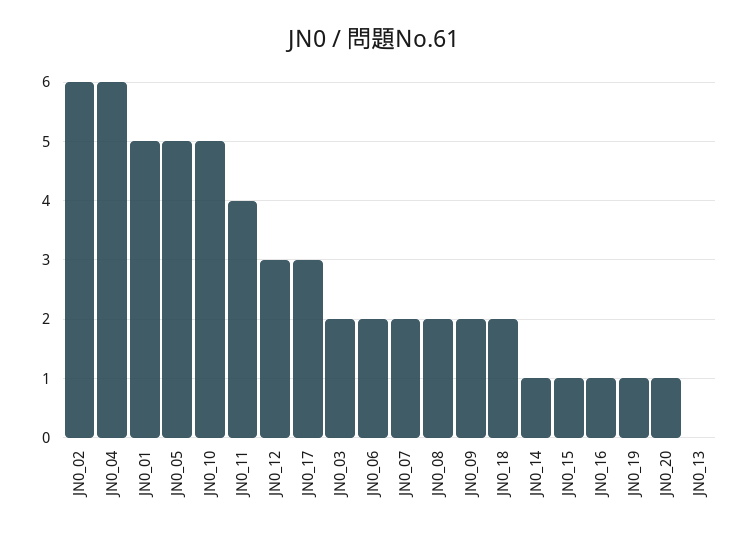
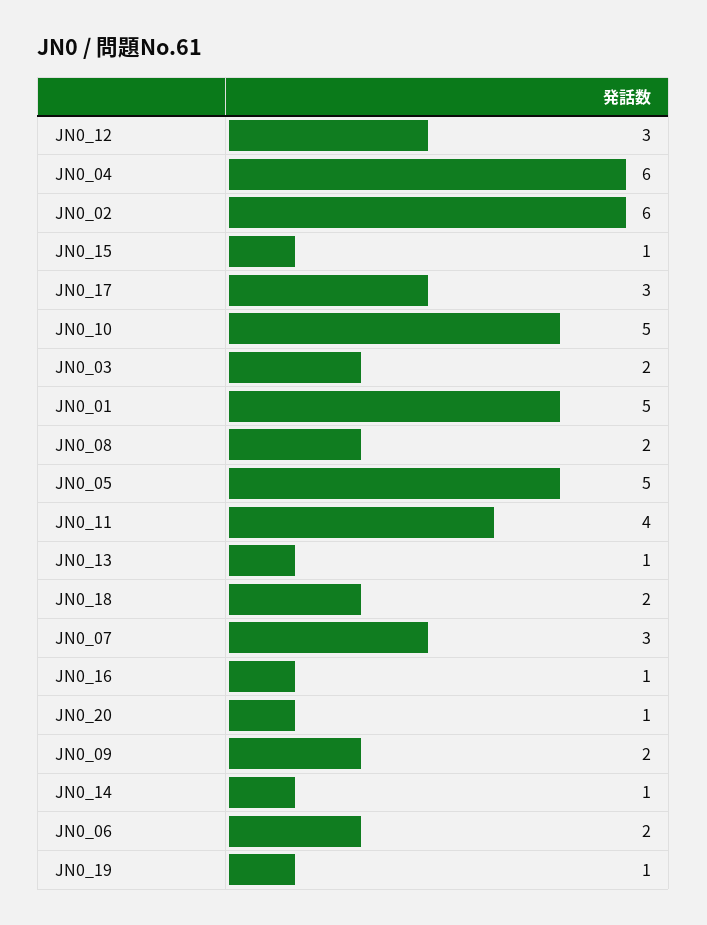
JN0_07: 2 -> 3
JN0_13: 0 -> 1

